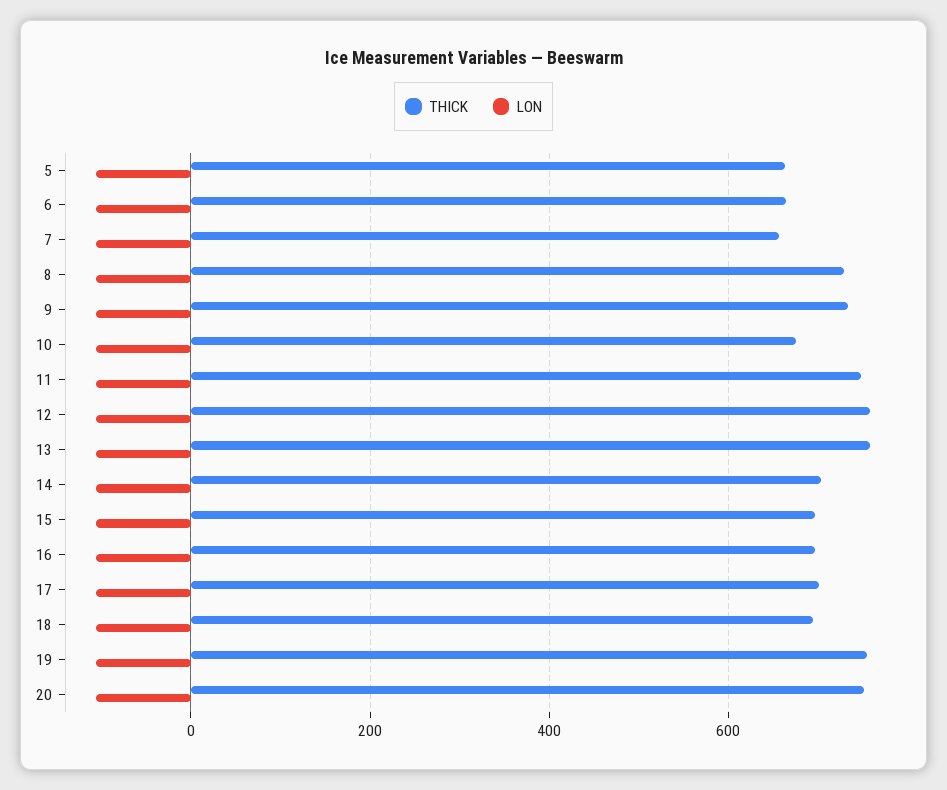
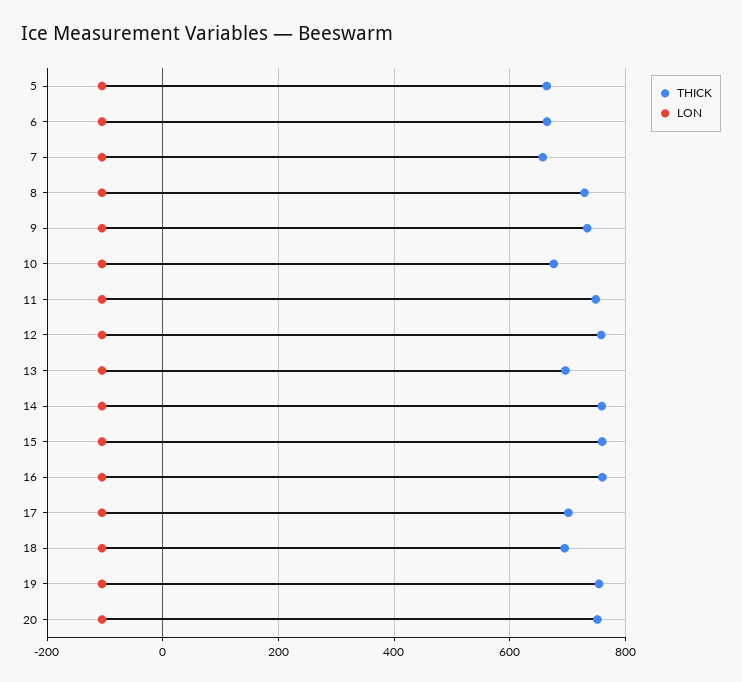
THICK, 13: 760 -> 700
THICK, 14: 700 -> 760
THICK, 15: 700 -> 760
THICK, 16: 700 -> 760

